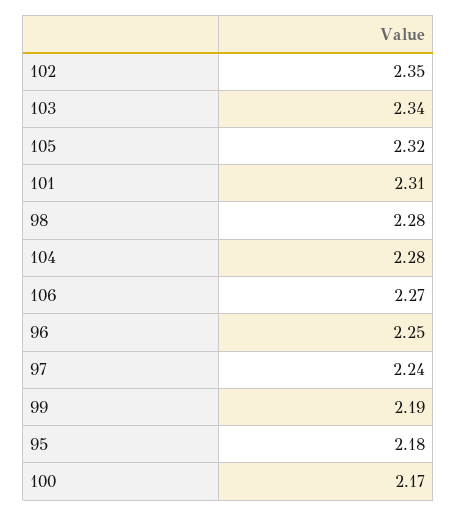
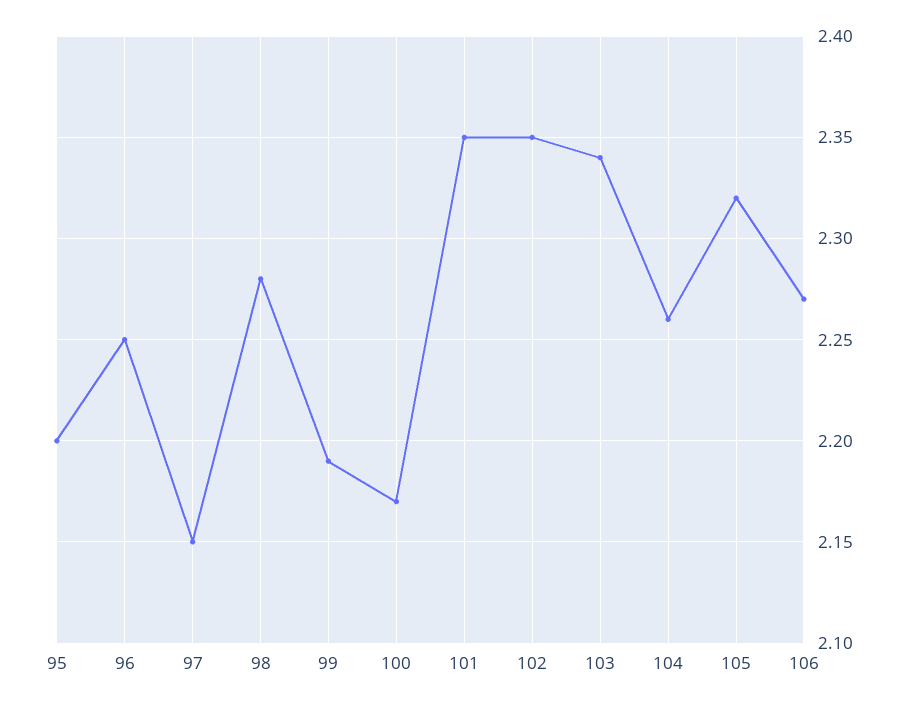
101: 2.31 -> 2.35
104: 2.28 -> 2.26
97: 2.24 -> 2.15
95: 2.18 -> 2.2

